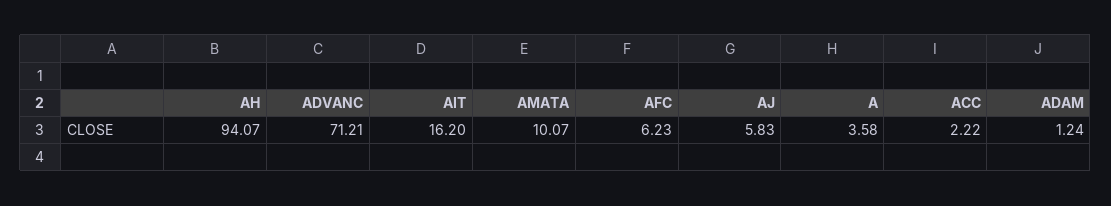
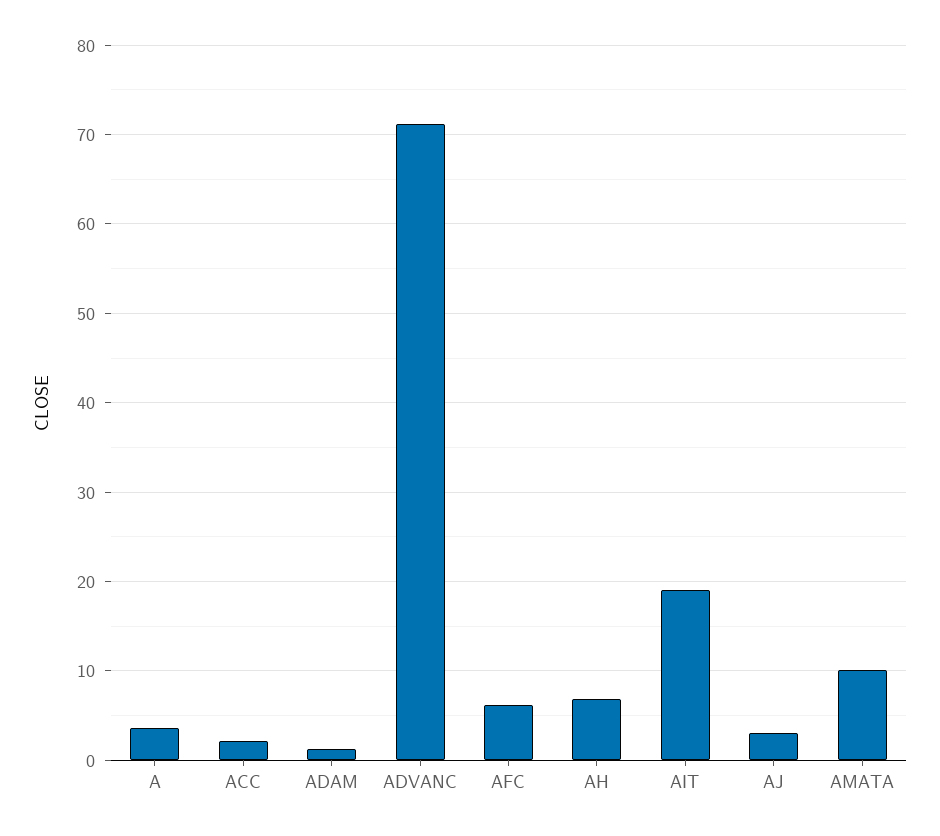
AH: 94.07 -> 7
AIT: 16.2 -> 19
AJ: 5.83 -> 3

